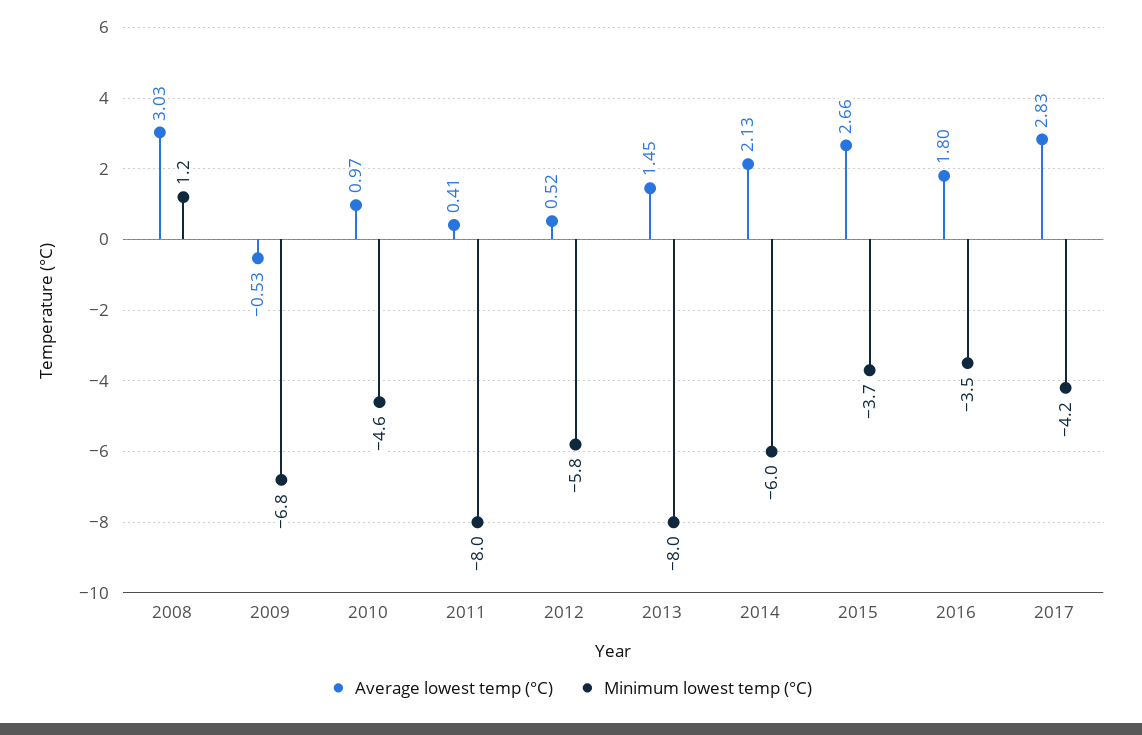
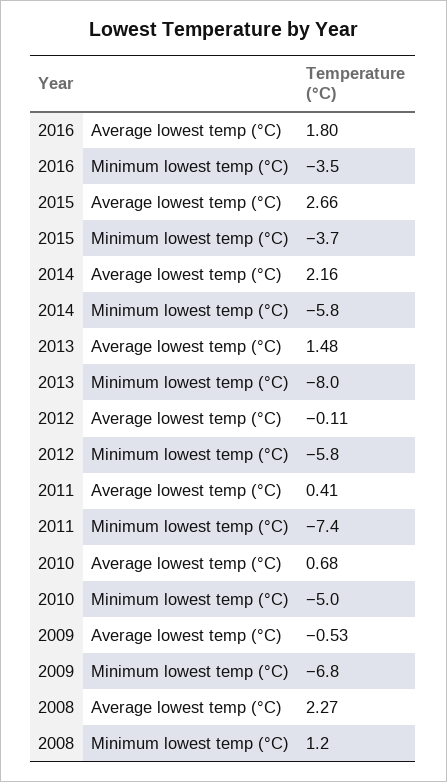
Average lowest temp (°C), 2008: 3.03 -> 2.27
Average lowest temp (°C), 2010: 0.97 -> 0.68
Minimum lowest temp (°C), 2010: -4.6 -> -5
Minimum lowest temp (°C), 2011: -8 -> -7.4
Average lowest temp (°C), 2012: 0.52 -> -0.11
Average lowest temp (°C), 2013: 1.45 -> 1.48
Average lowest temp (°C), 2014: 2.13 -> 2.16
Minimum lowest temp (°C), 2014: -6 -> -5.8
Average lowest temp (°C), 2017: 2.83 -> none
Minimum lowest temp (°C), 2017: -4.2 -> none

